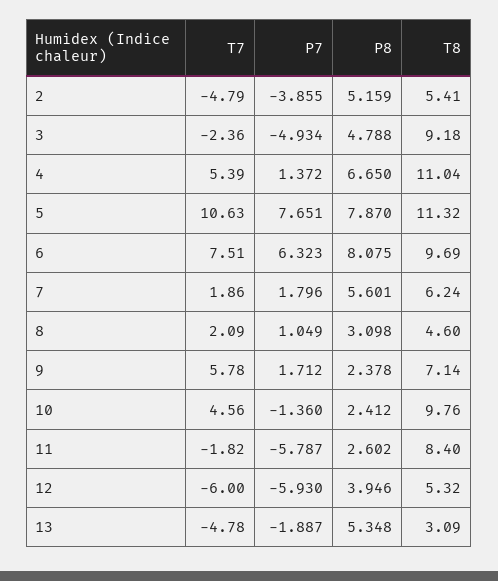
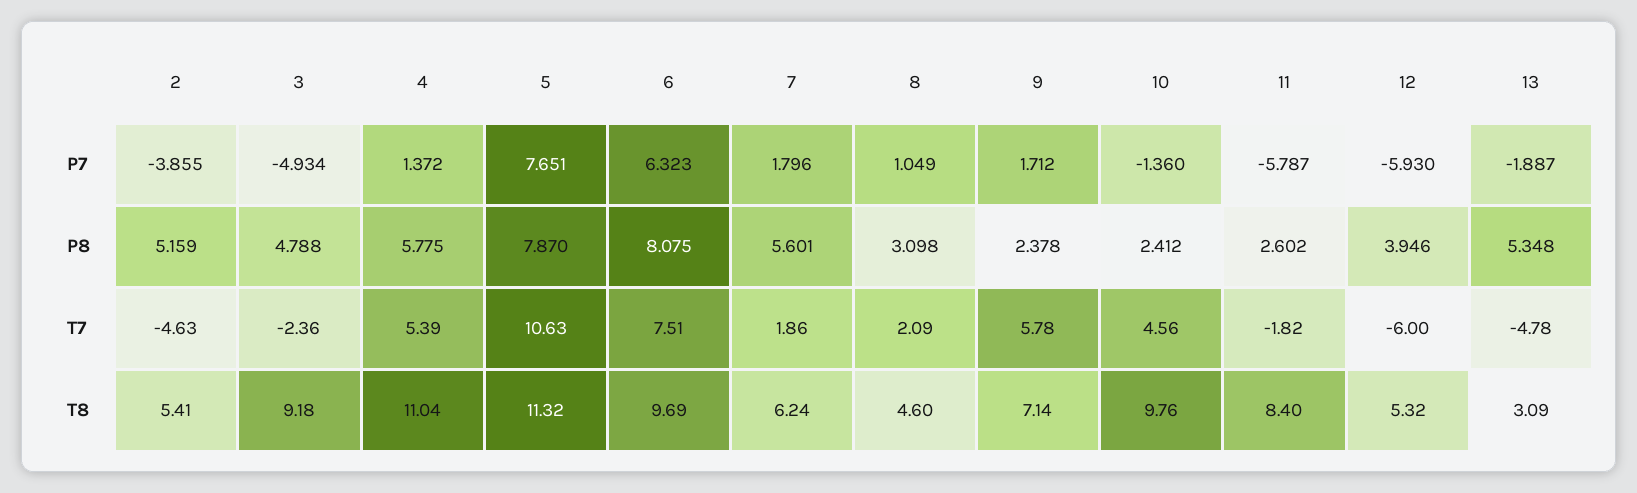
T7, 2: -4.79 -> -4.63
P8, 4: 6.65 -> 5.775

